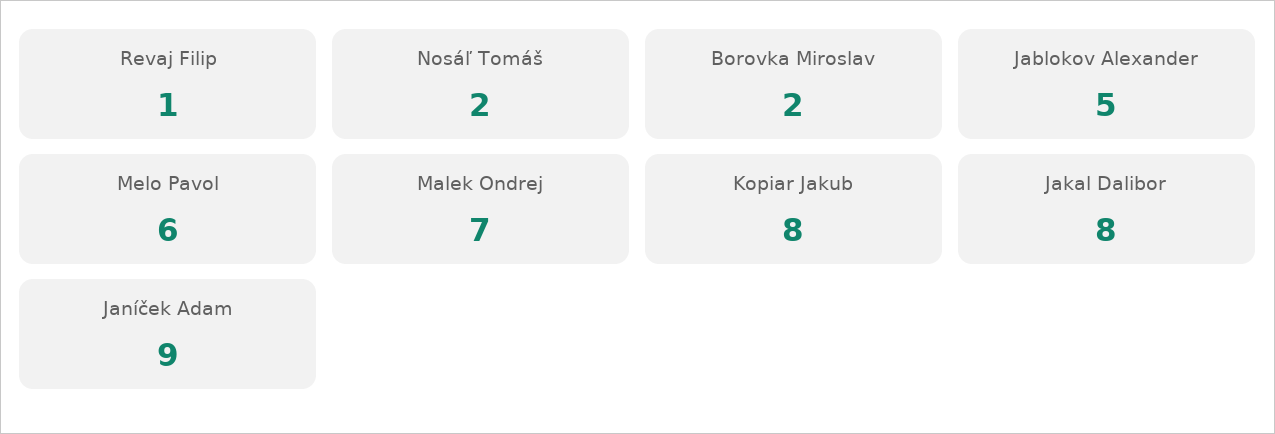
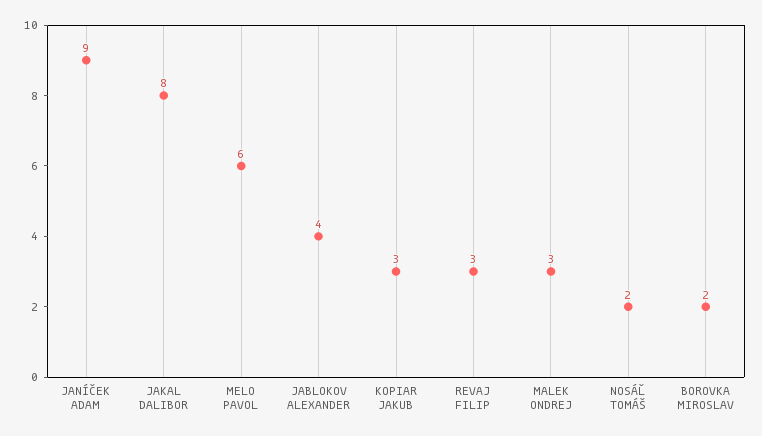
Revaj Filip: 1 -> 3
Jablokov Alexander: 5 -> 4
Malek Ondrej: 7 -> 3
Kopiar Jakub: 8 -> 3

